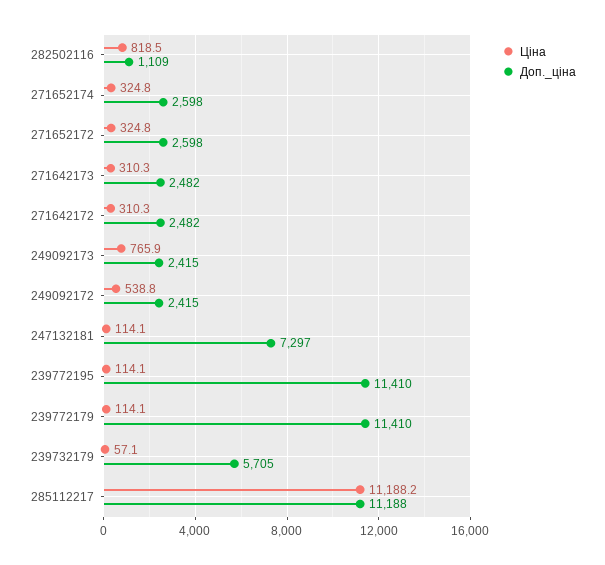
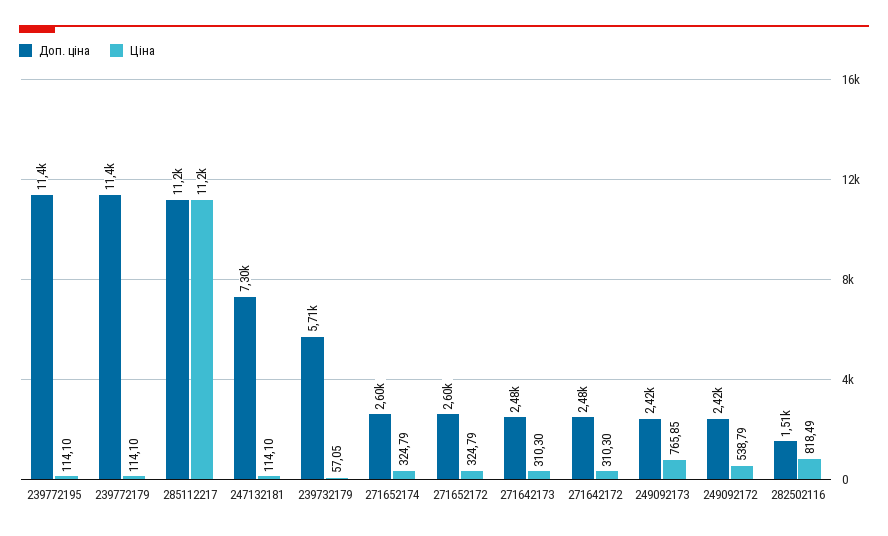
Доп._ціна, 282502116: 1109 -> 1510

